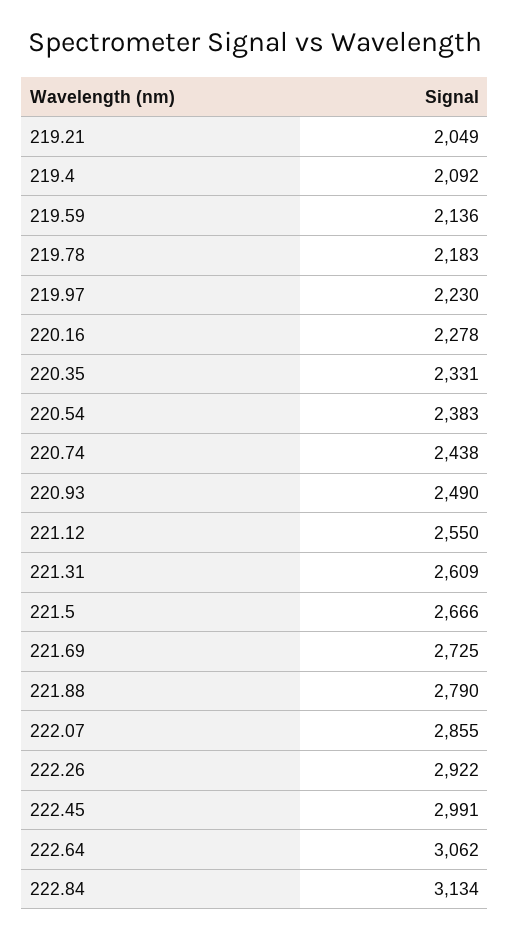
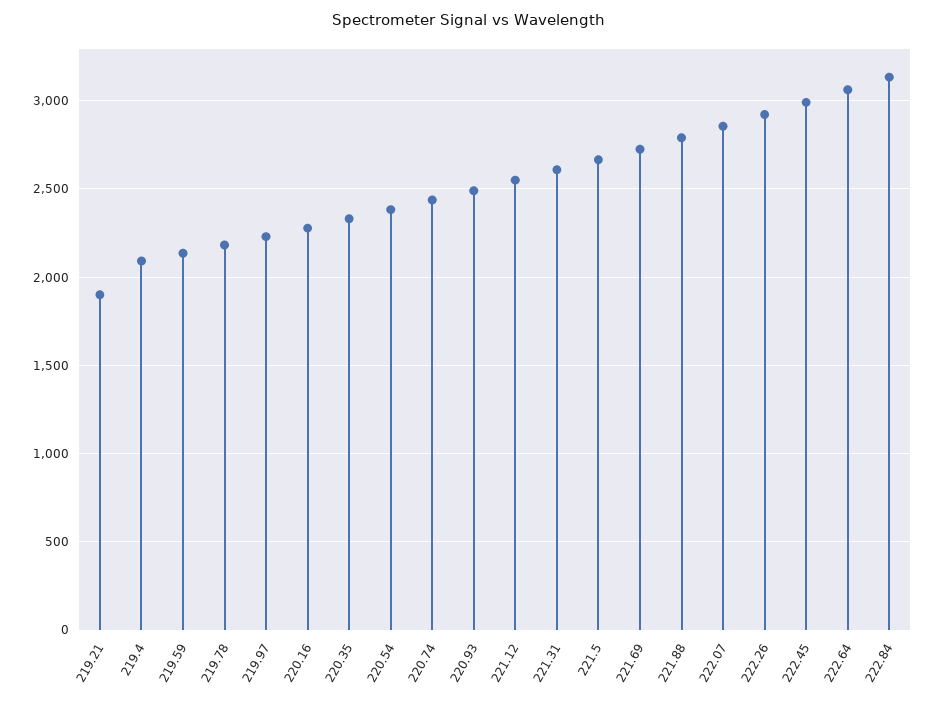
219.21: 2049 -> 1900

